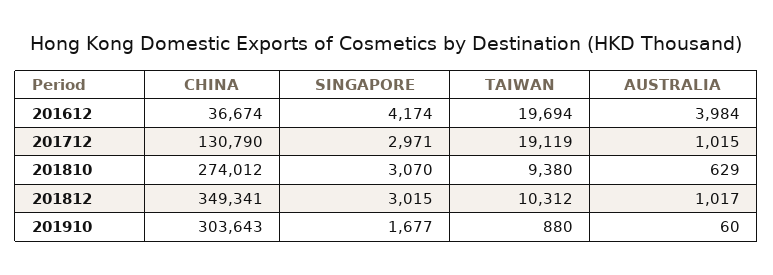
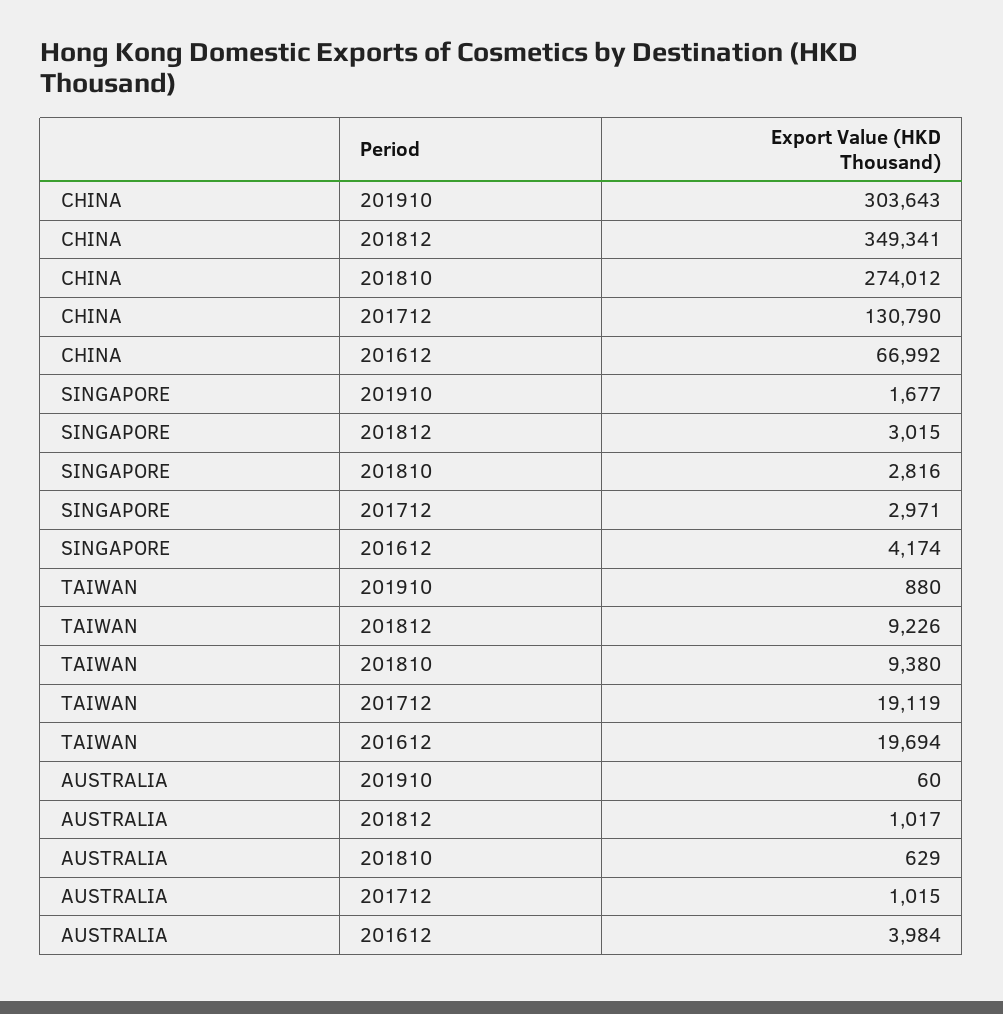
CHINA, 201612: 36674 -> 66992
SINGAPORE, 201810: 3070 -> 2816
TAIWAN, 201812: 10312 -> 9226

